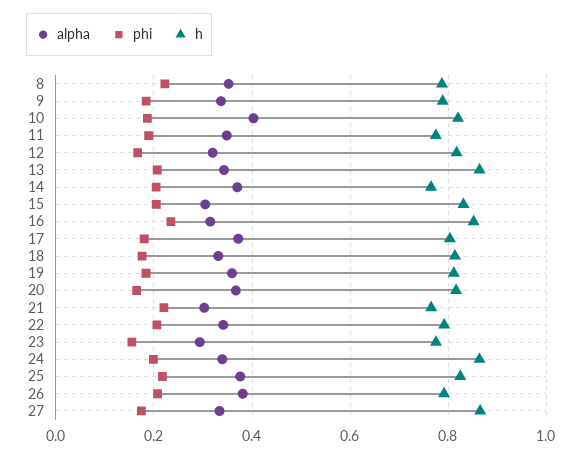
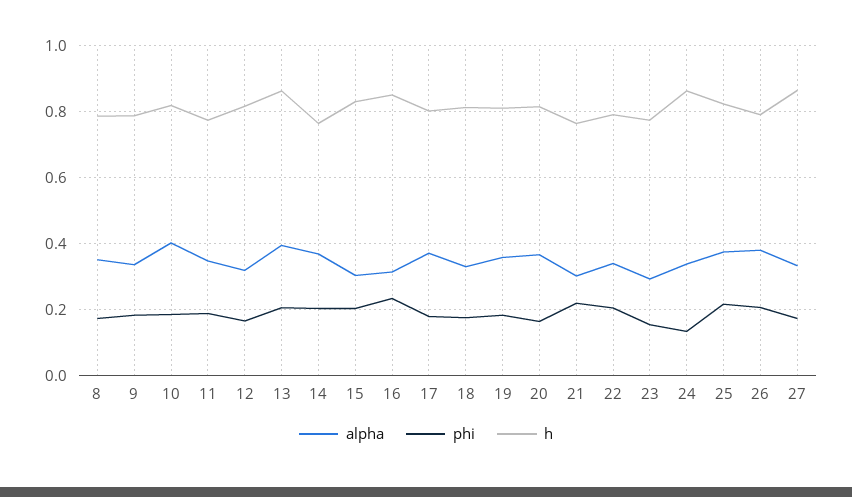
phi, 8: 0.22 -> 0.18
alpha, 13: 0.34 -> 0.4
phi, 24: 0.2 -> 0.14

